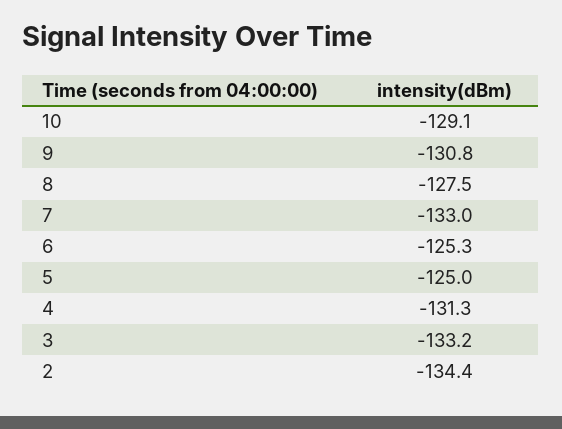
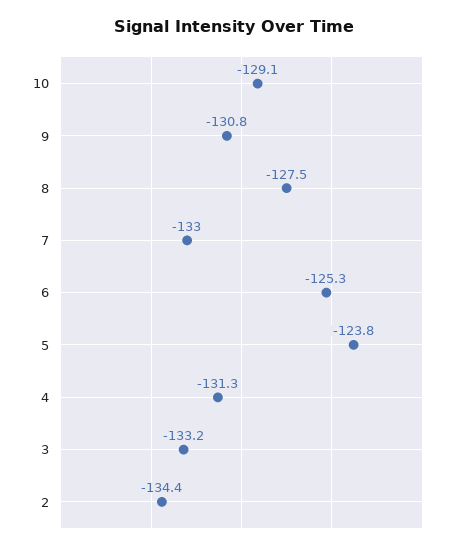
5: -125 -> -123.8

